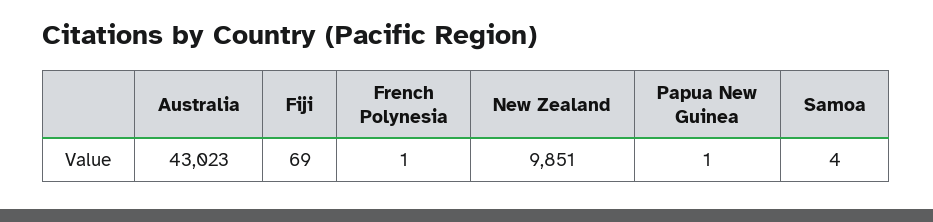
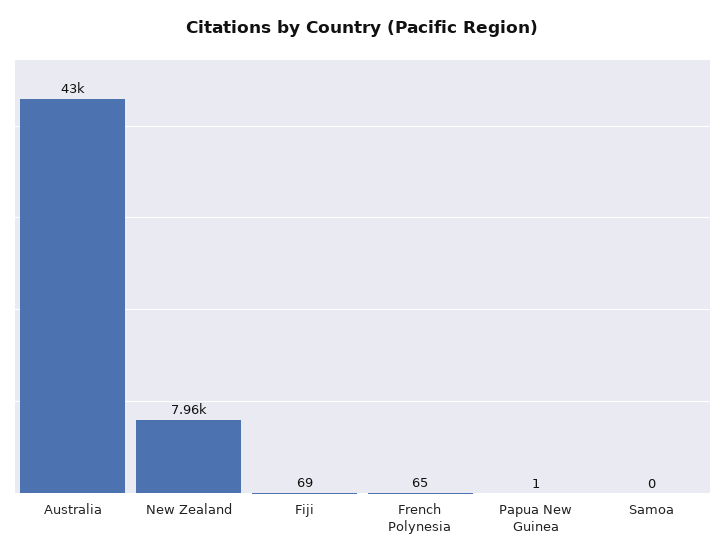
French Polynesia: 1 -> 65
New Zealand: 9851 -> 7960
Samoa: 4 -> 0

